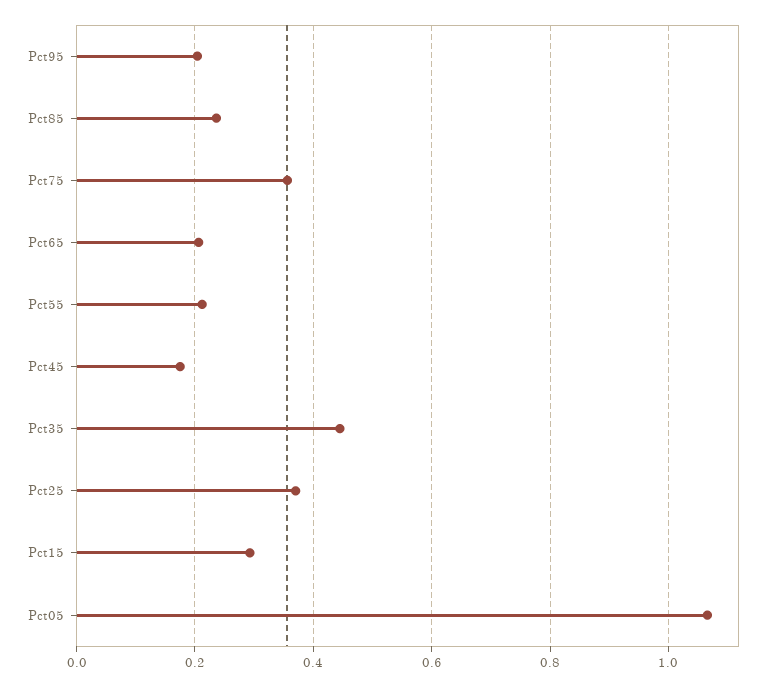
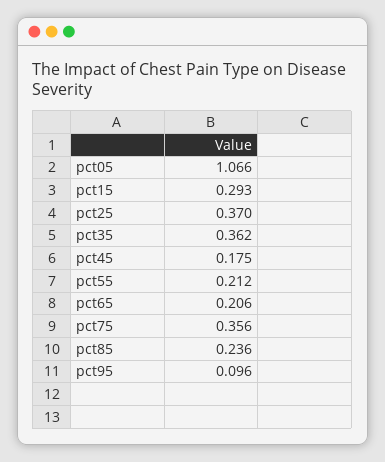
Pct95: 0.2 -> 0.096
Pct35: 0.44 -> 0.362

